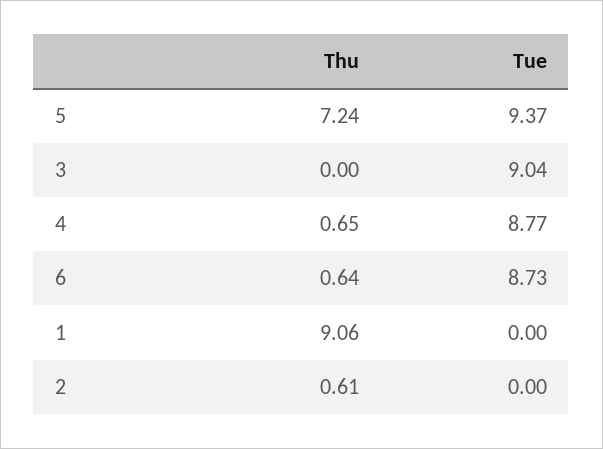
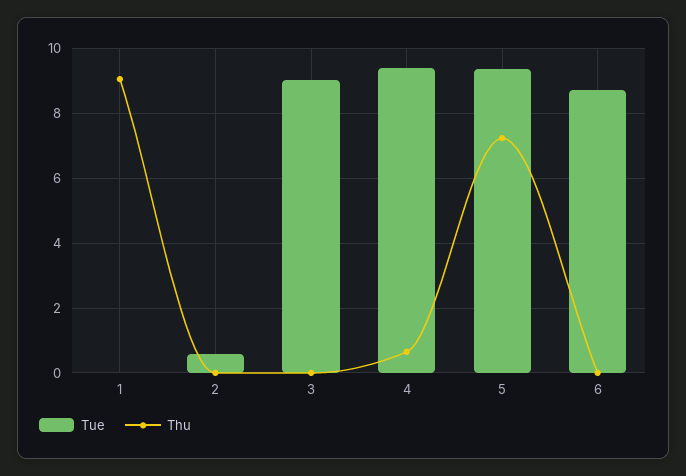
Tue, 4: 8.77 -> 9.4
Thu, 6: 0.64 -> 0
Thu, 2: 0.61 -> 0
Tue, 2: 0 -> 0.6

